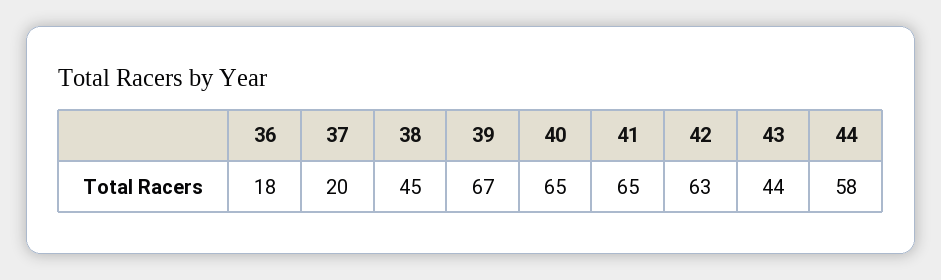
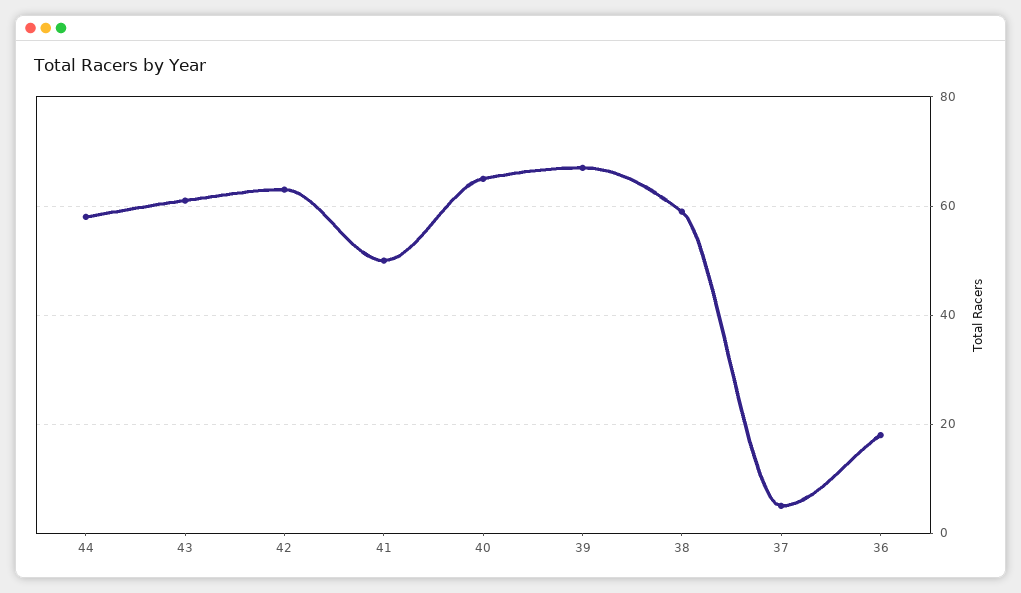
37: 20 -> 5
38: 45 -> 60
41: 65 -> 50
43: 44 -> 60

